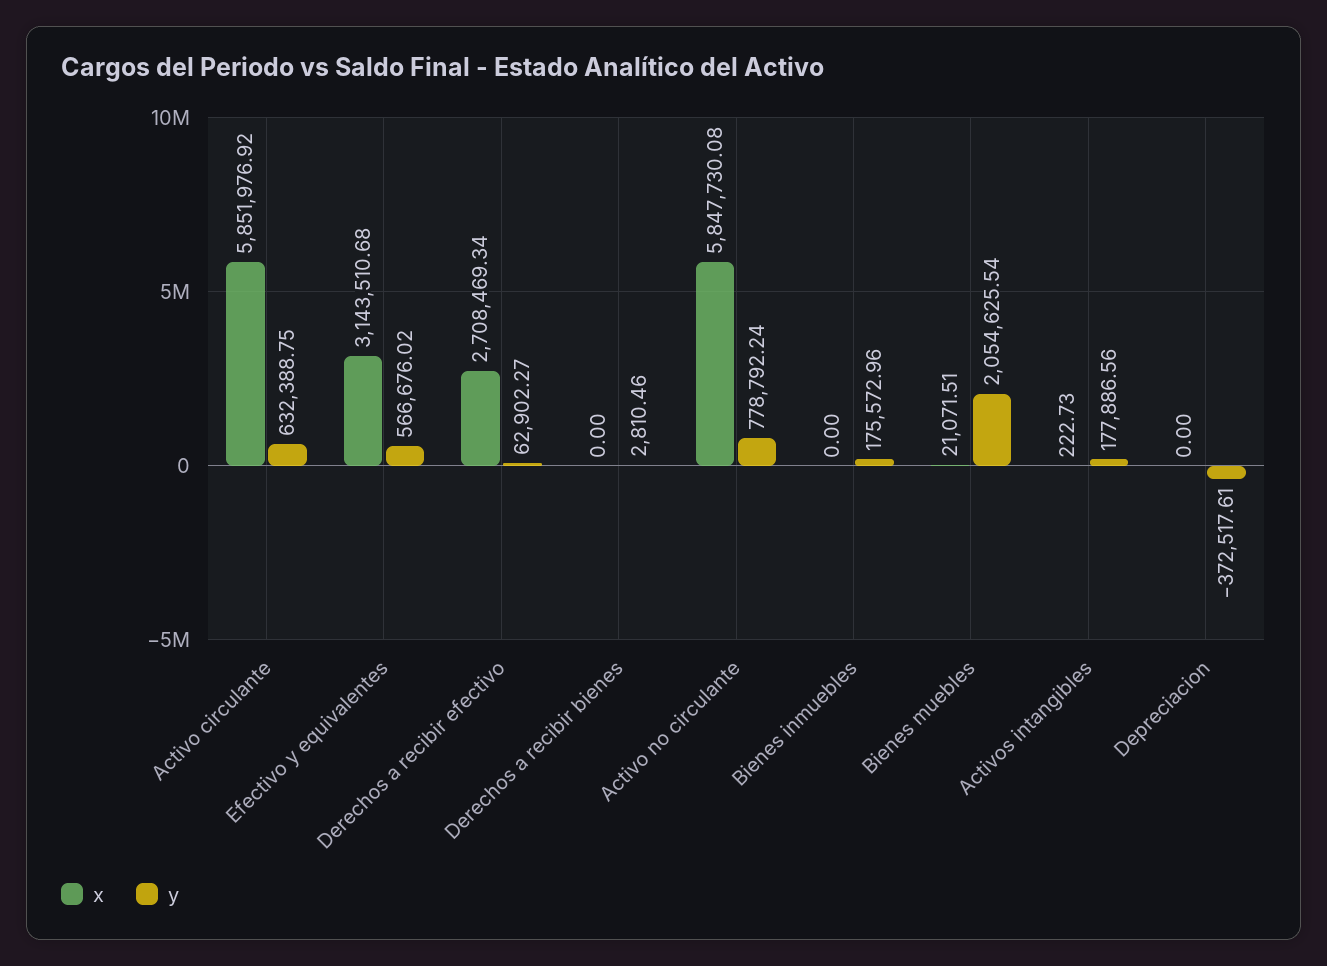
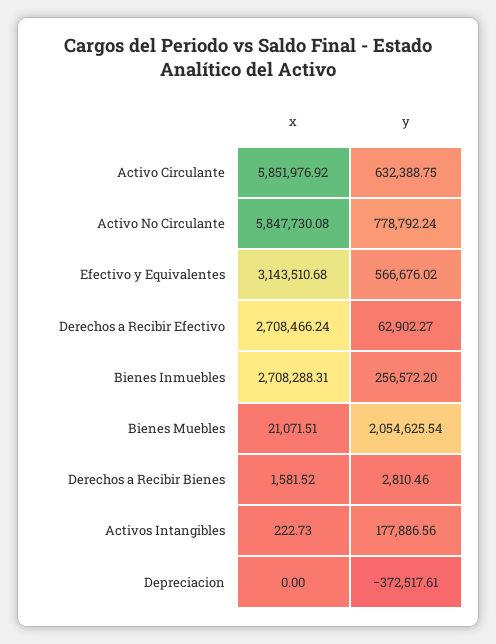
x, Derechos a recibir efectivo: 2708469.34 -> 2708466.24
x, Derechos a recibir bienes: 0 -> 1581.52
x, Bienes inmuebles: 0 -> 2708288.31
y, Bienes inmuebles: 175572.96 -> 256572.2

